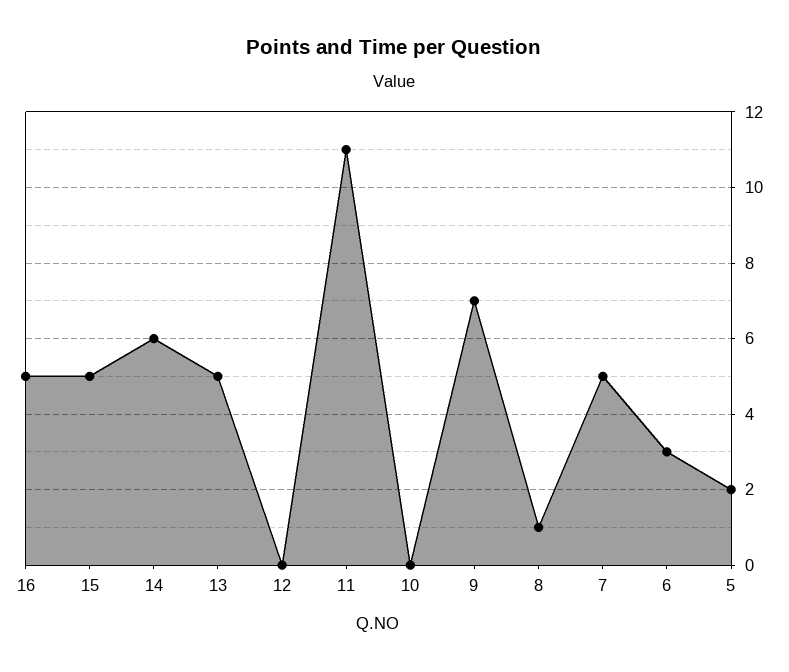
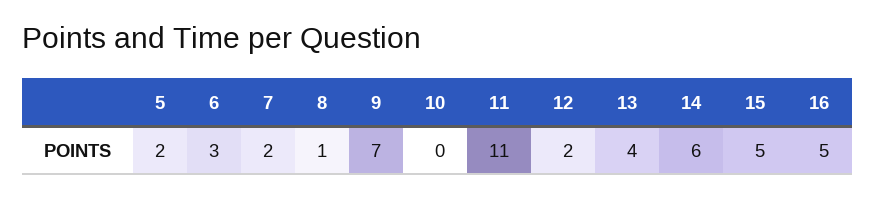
13: 5 -> 4
12: 0 -> 2
7: 5 -> 2

